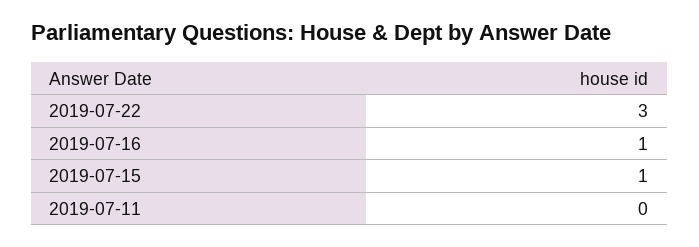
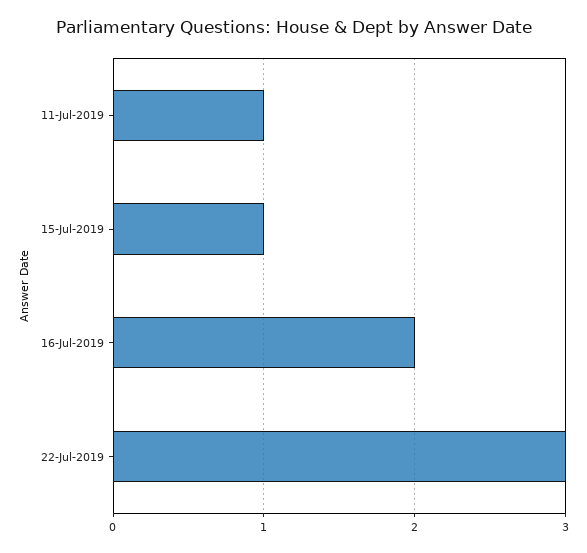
2019-07-16: 1 -> 2
2019-07-11: 0 -> 1

